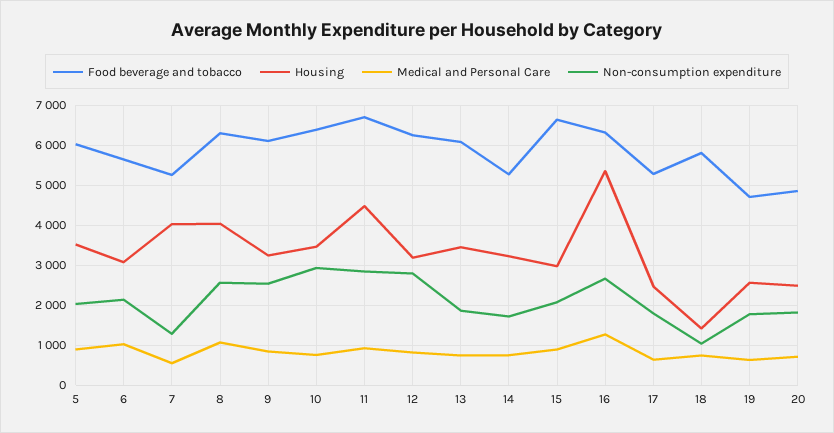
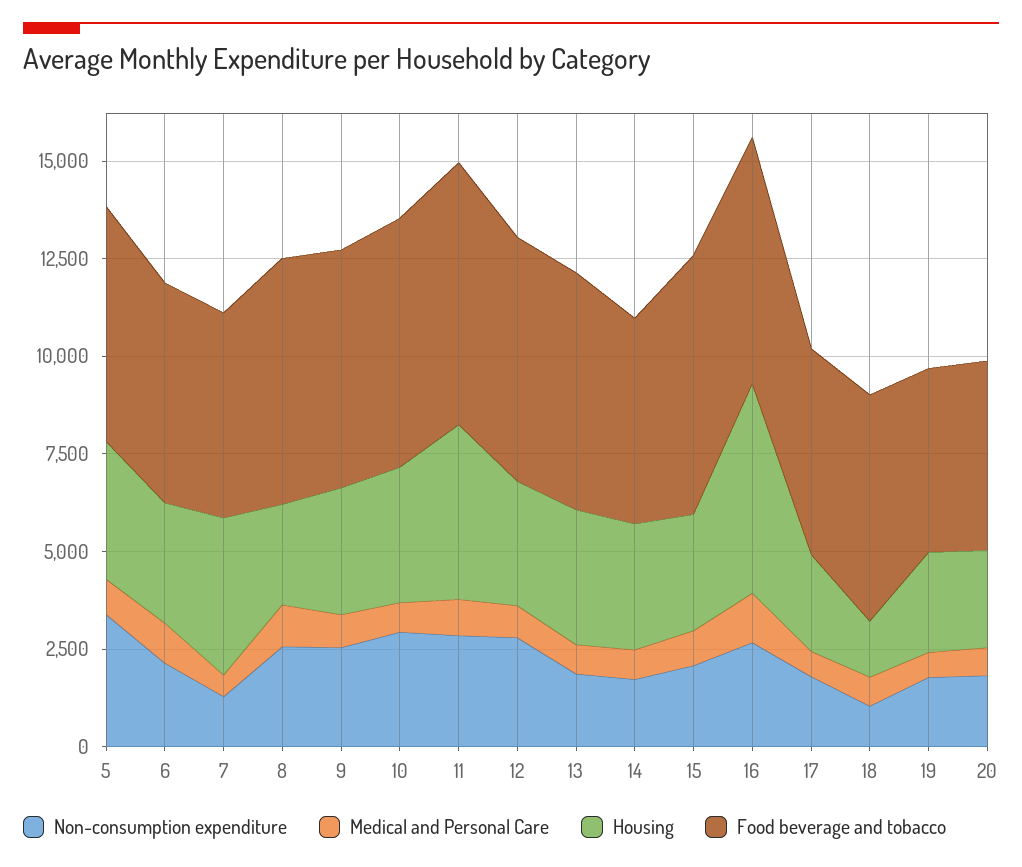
Non-consumption expenditure, 5: 2000 -> 3500
Housing, 8: 4000 -> 2500

